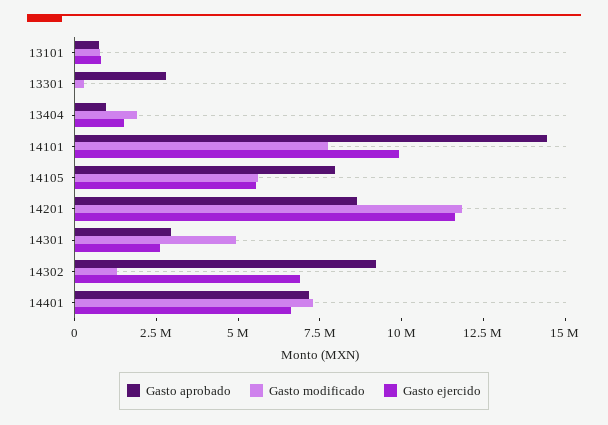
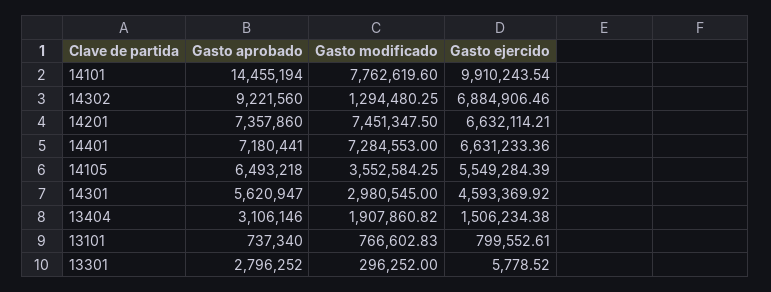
Gasto aprobado, 13404: 1000000 -> 3106146
Gasto aprobado, 14105: 8000000 -> 6493218
Gasto modificado, 14105: 5500000 -> 3552584.25
Gasto aprobado, 14201: 8500000 -> 7357860
Gasto modificado, 14201: 12000000 -> 7451347.5
Gasto ejercido, 14201: 11500000 -> 6632114.21
Gasto aprobado, 14301: 3000000 -> 5620947
Gasto modificado, 14301: 5000000 -> 2980545
Gasto ejercido, 14301: 2500000 -> 4593369.92

